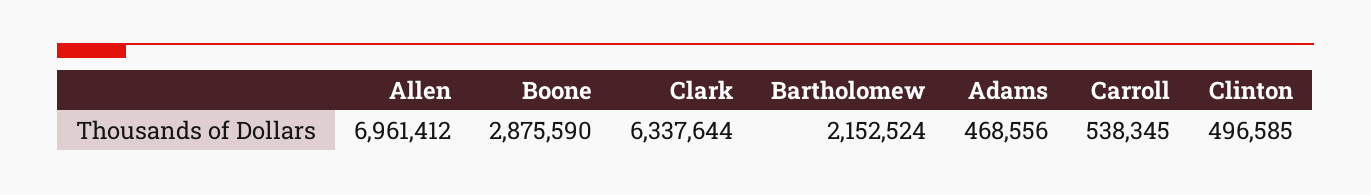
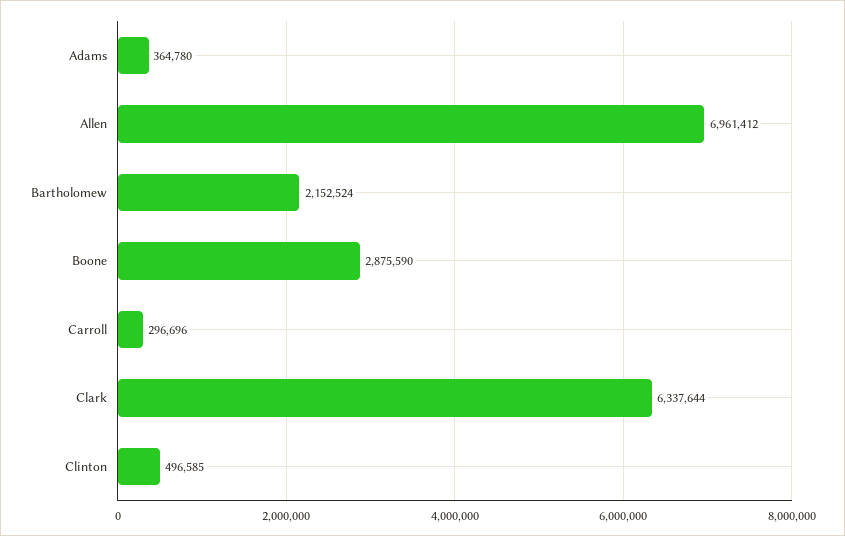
Adams: 468556 -> 364780
Carroll: 538345 -> 296696

